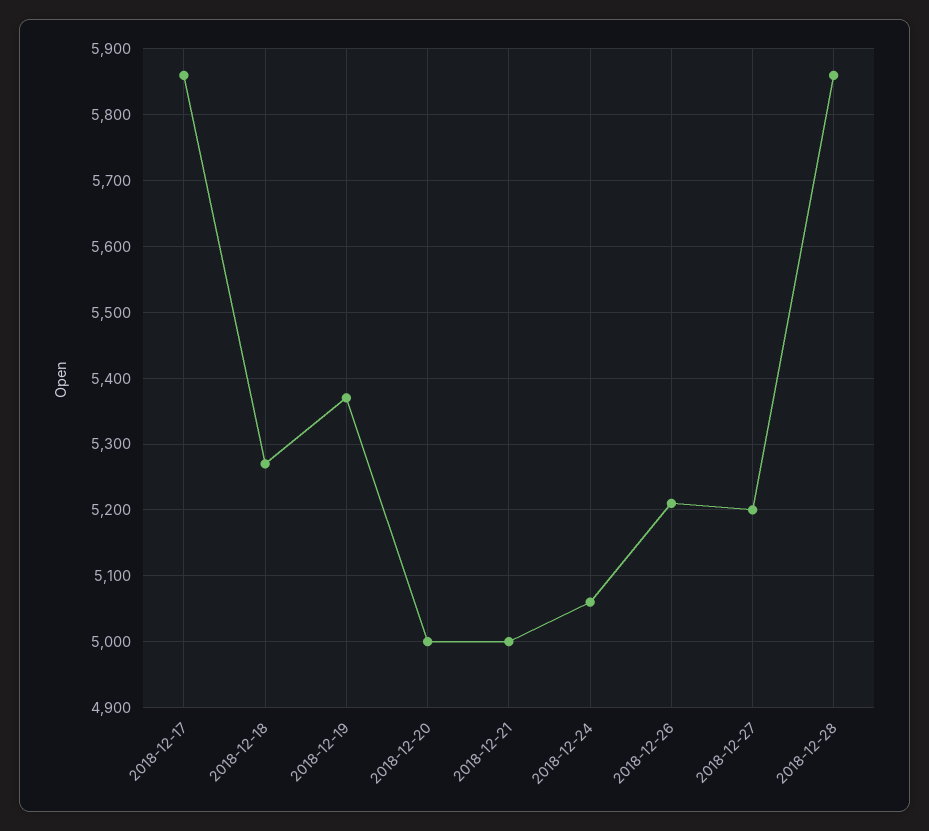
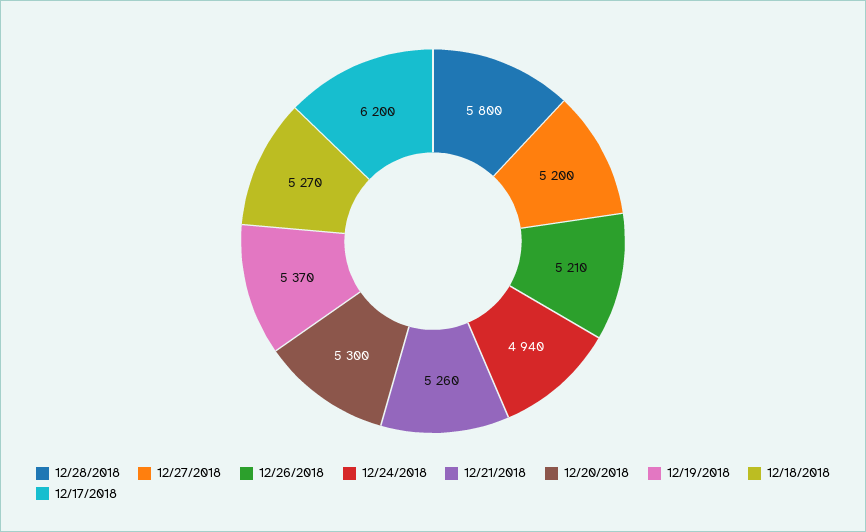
2018-12-17: 5860 -> 6200
2018-12-20: 5000 -> 5300
2018-12-21: 5000 -> 5260
2018-12-24: 5060 -> 4940
2018-12-28: 5860 -> 5800

